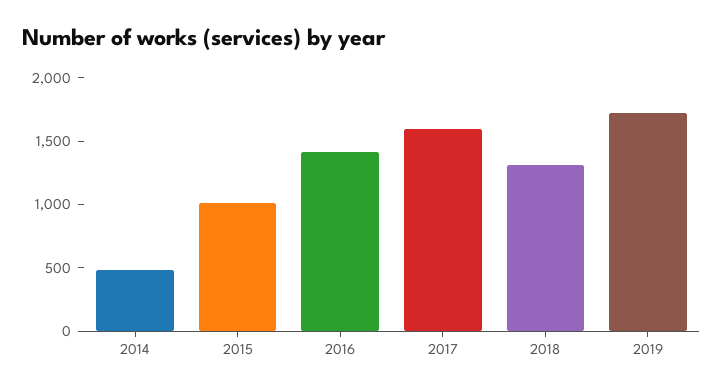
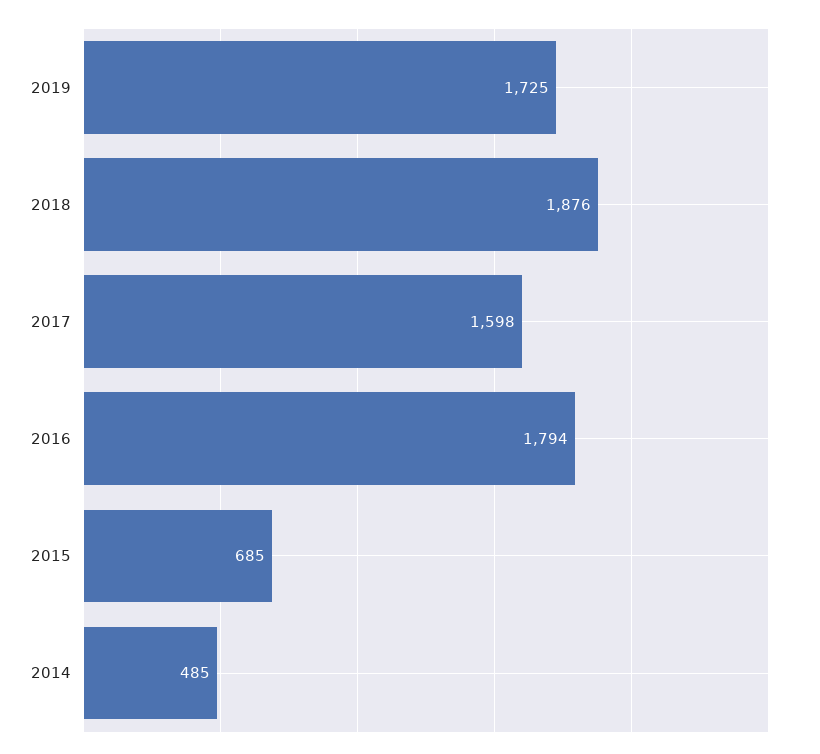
2015: 1000 -> 685
2016: 1400 -> 1794
2018: 1300 -> 1876

